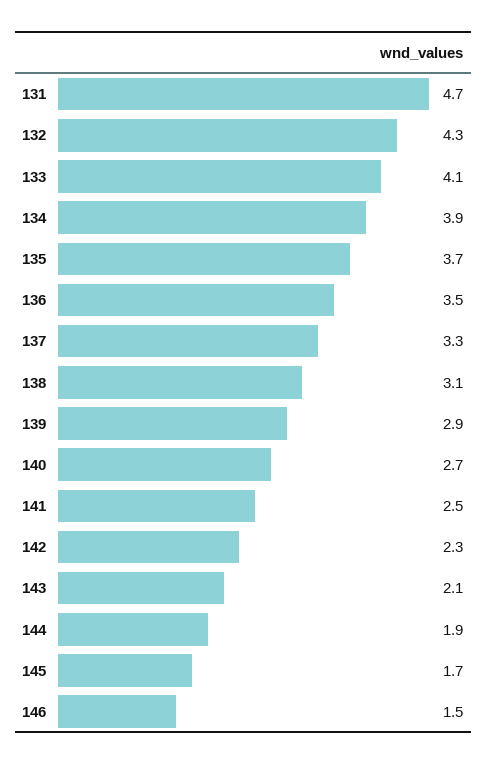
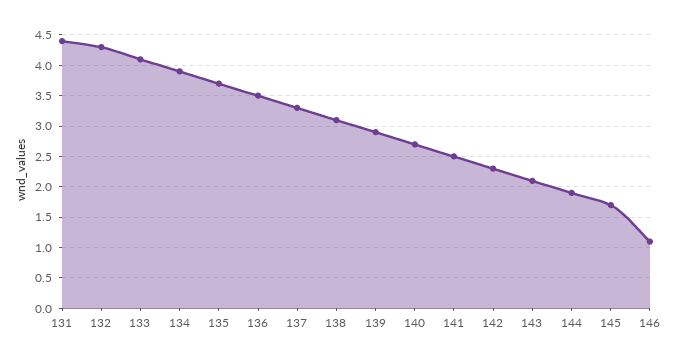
131: 4.7 -> 4.4
146: 1.5 -> 1.1

